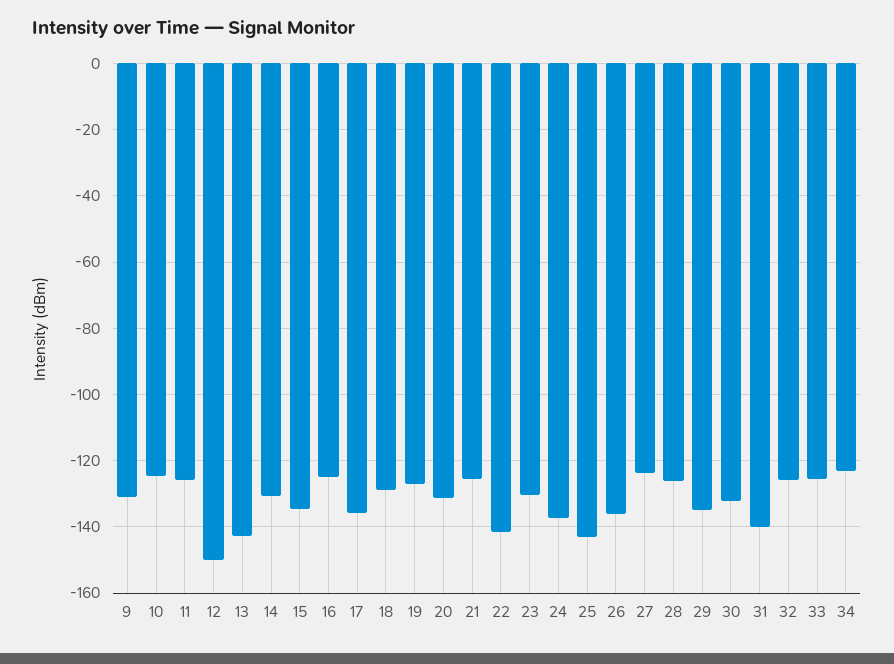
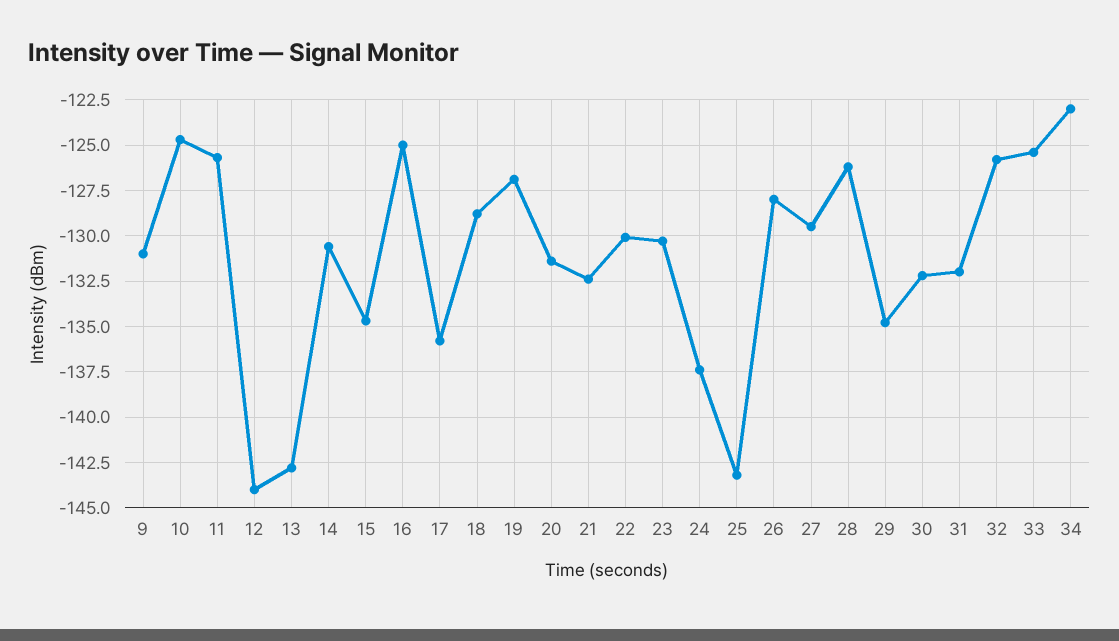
12: -150 -> -144
21: -126 -> -132.5
22: -142 -> -130
26: -136 -> -128
27: -124 -> -129.5
31: -140 -> -132

